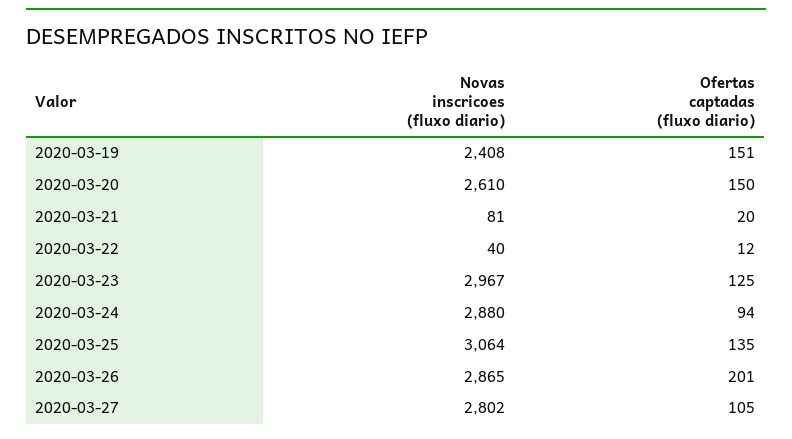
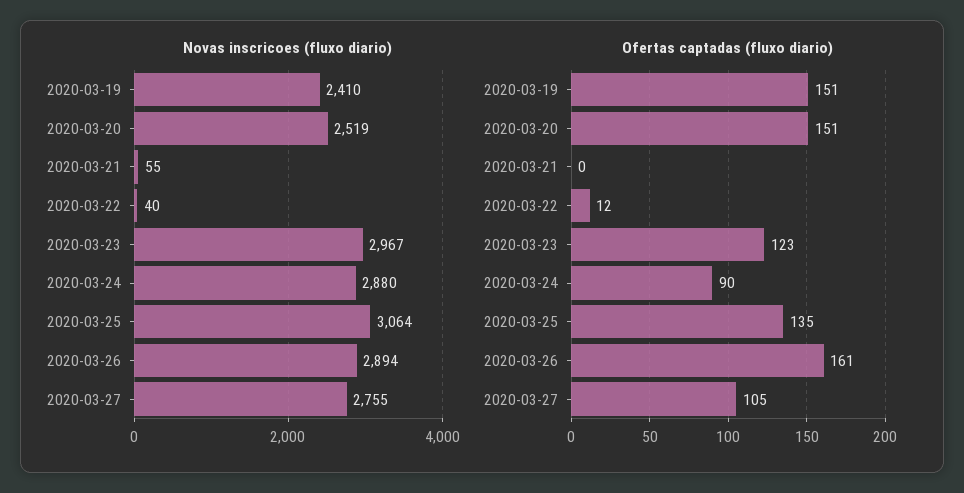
Novas inscricoes (fluxo diario), 2020-03-19: 2408 -> 2410
Novas inscricoes (fluxo diario), 2020-03-20: 2610 -> 2519
Ofertas captadas (fluxo diario), 2020-03-20: 150 -> 151
Novas inscricoes (fluxo diario), 2020-03-21: 81 -> 55
Ofertas captadas (fluxo diario), 2020-03-21: 20 -> 0
Ofertas captadas (fluxo diario), 2020-03-23: 125 -> 123
Ofertas captadas (fluxo diario), 2020-03-24: 94 -> 90
Novas inscricoes (fluxo diario), 2020-03-26: 2865 -> 2894
Ofertas captadas (fluxo diario), 2020-03-26: 201 -> 161
Novas inscricoes (fluxo diario), 2020-03-27: 2802 -> 2755

